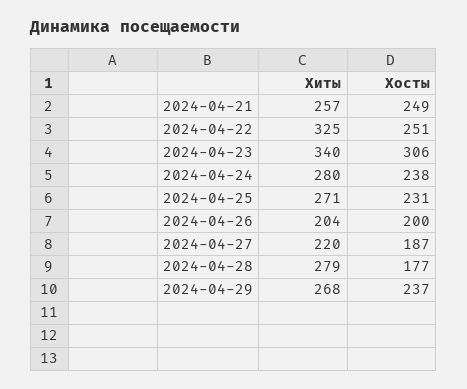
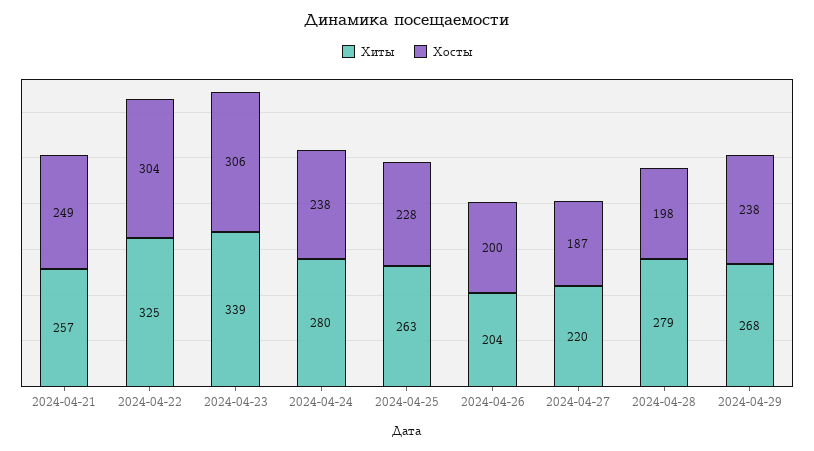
Хосты, 2024-04-22: 251 -> 304
Хиты, 2024-04-23: 340 -> 339
Хиты, 2024-04-25: 271 -> 263
Хосты, 2024-04-25: 231 -> 228
Хосты, 2024-04-28: 177 -> 198
Хосты, 2024-04-29: 237 -> 238

